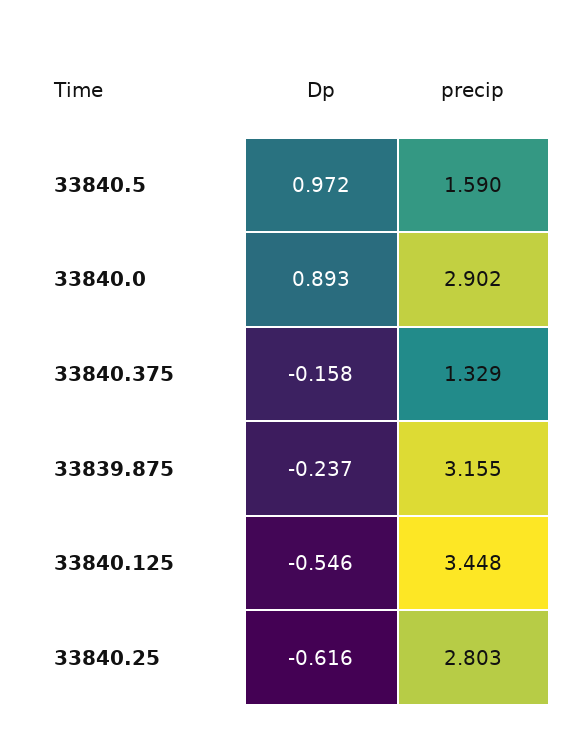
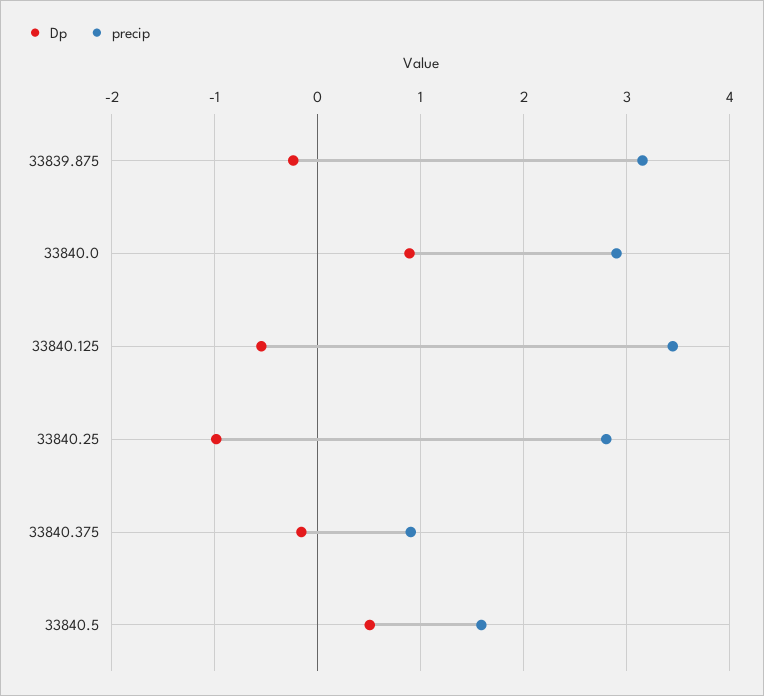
Dp, 33840.5: 0.972 -> 0.5
precip, 33840.375: 1.329 -> 0.9
Dp, 33840.25: -0.616 -> -1

